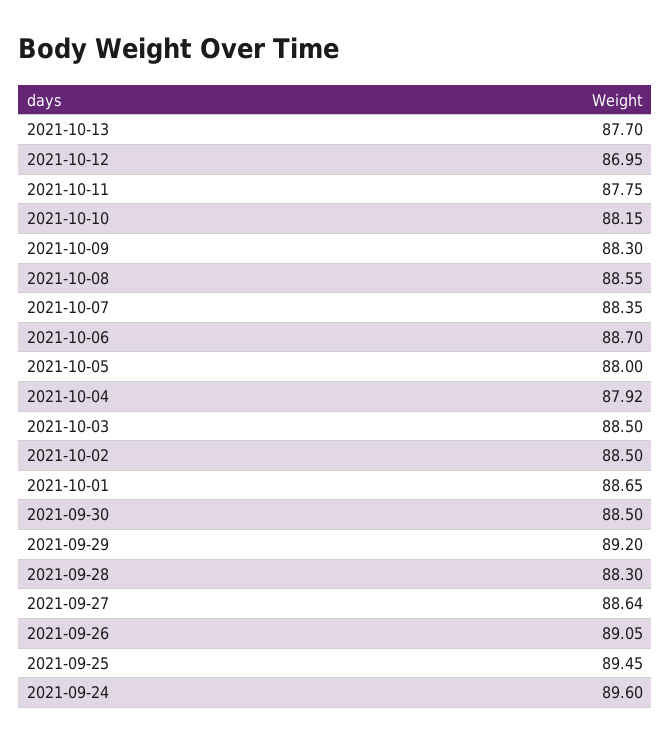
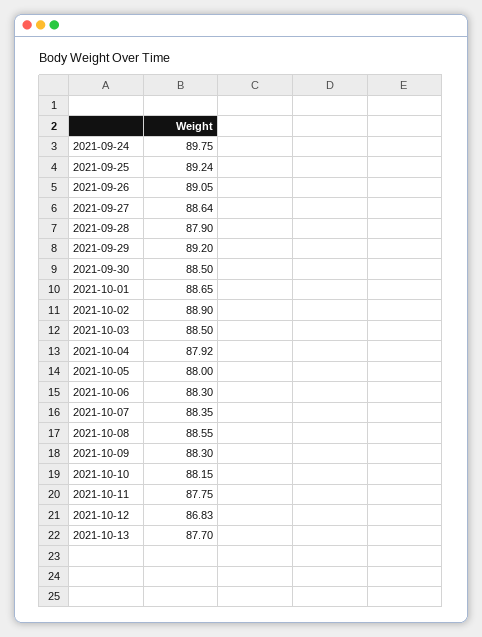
2021-10-12: 86.95 -> 86.83
2021-10-06: 88.7 -> 88.3
2021-10-02: 88.5 -> 88.9
2021-09-28: 88.3 -> 87.9
2021-09-25: 89.45 -> 89.24
2021-09-24: 89.6 -> 89.75

